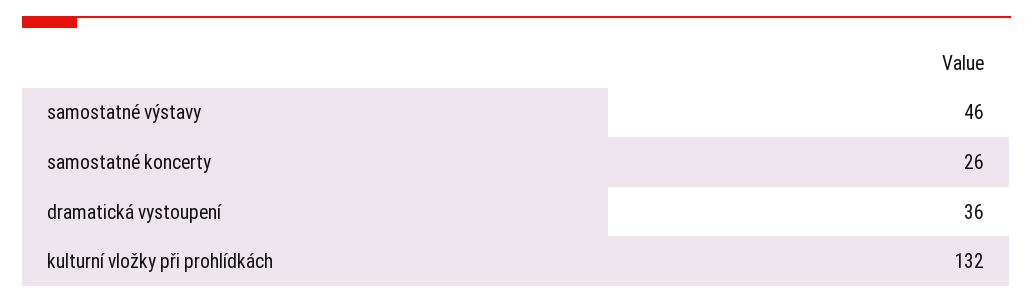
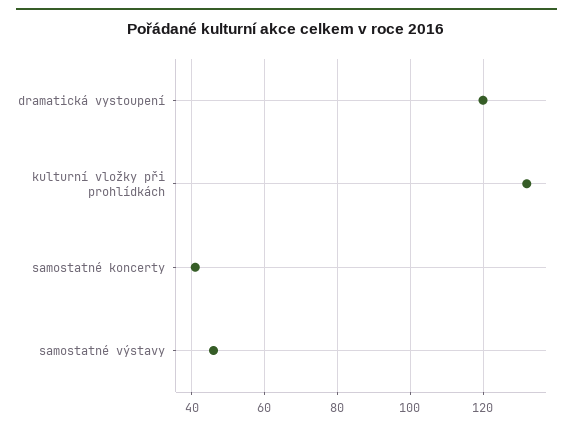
samostatné koncerty: 26 -> 40
dramatická vystoupení: 36 -> 120

